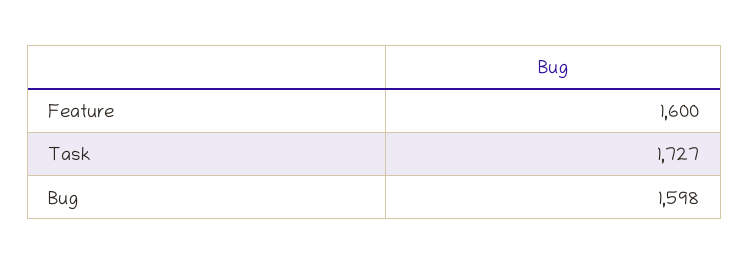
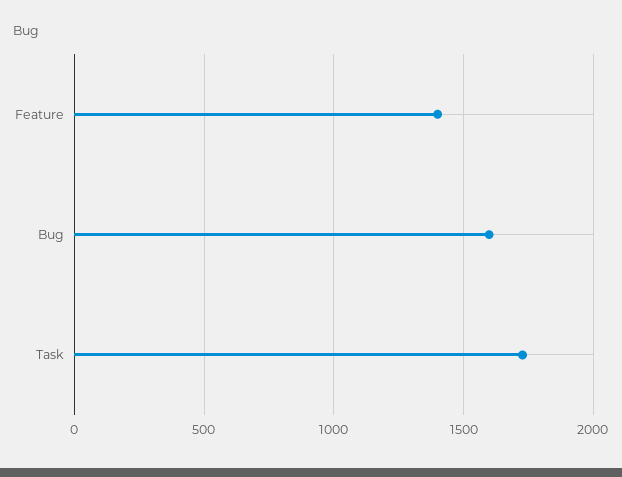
Feature: 1600 -> 1400

